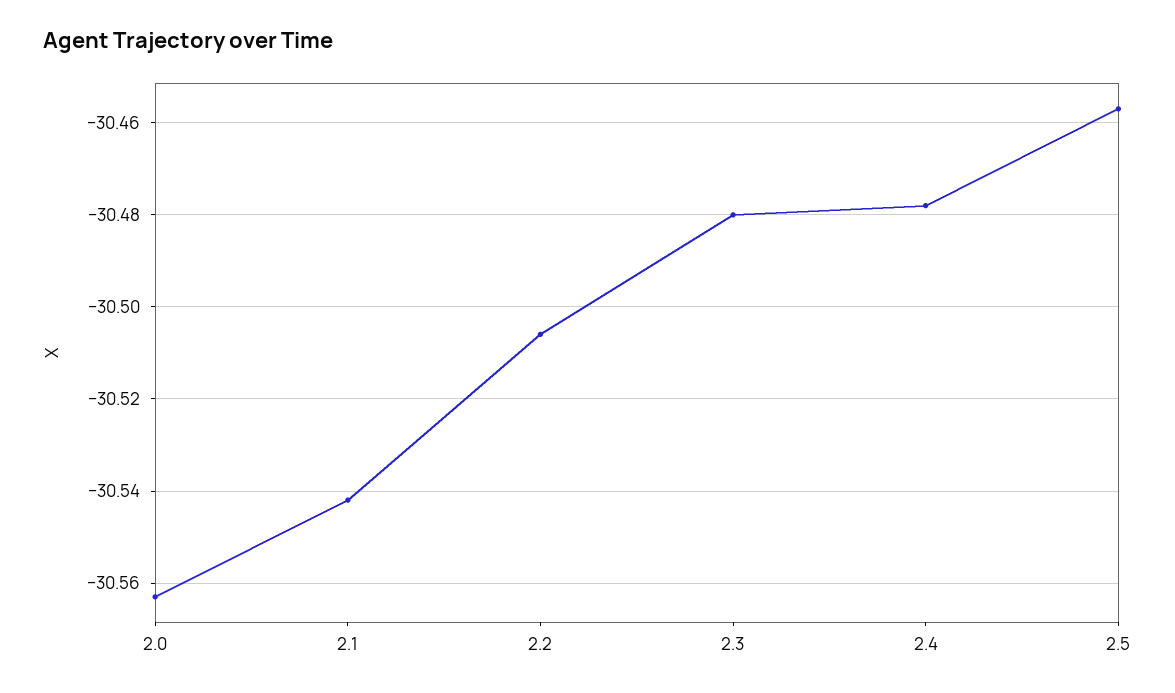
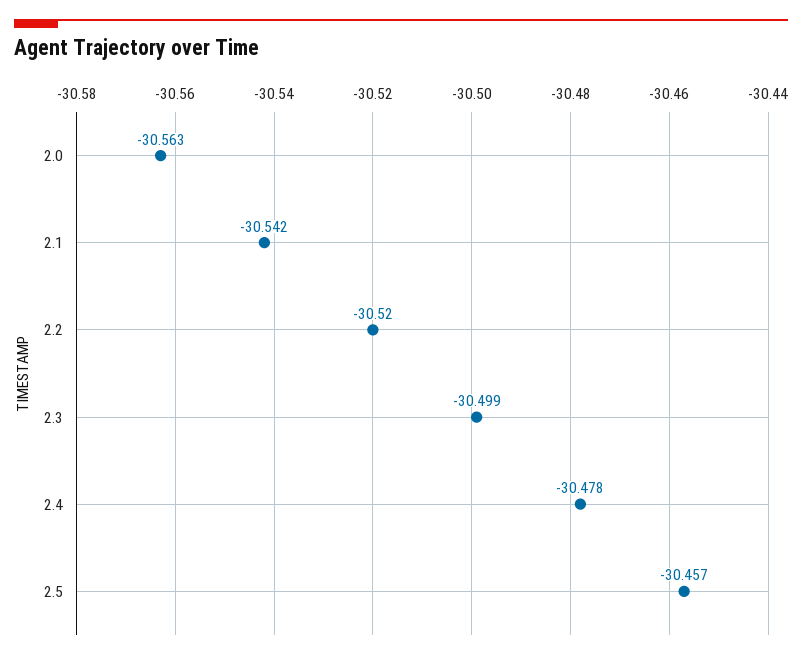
2.2: -30.505 -> -30.52
2.3: -30.48 -> -30.499

